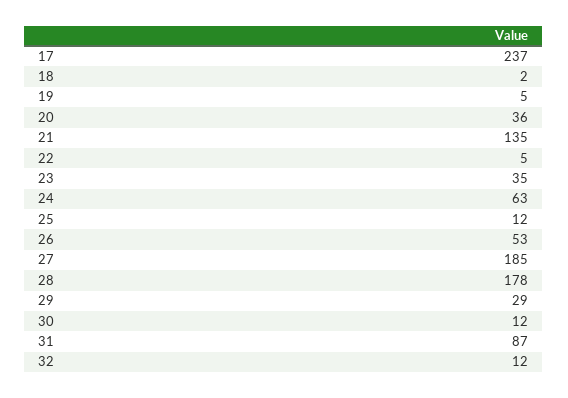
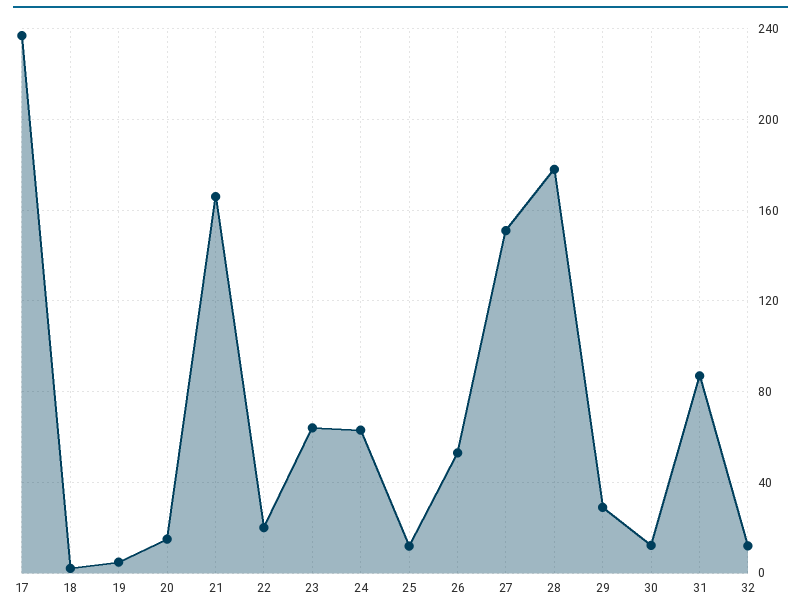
20: 36 -> 15
21: 135 -> 165
22: 5 -> 20
23: 35 -> 65
27: 185 -> 150

